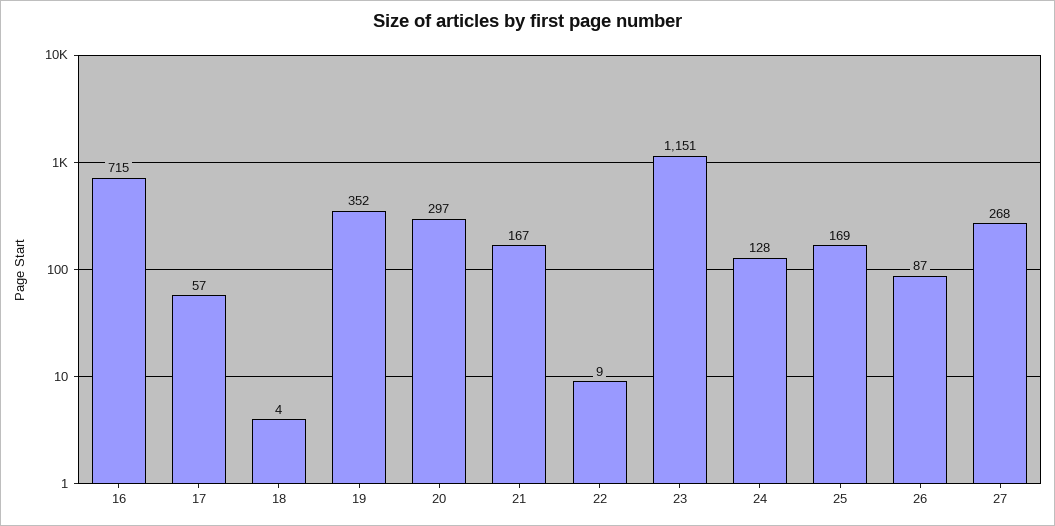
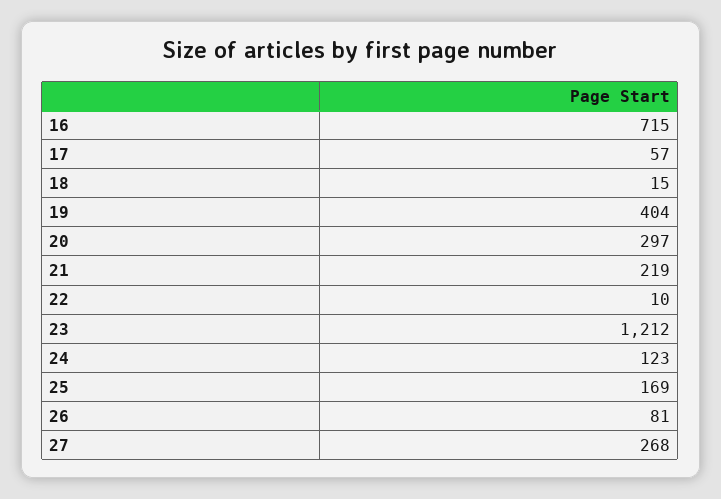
18: 4 -> 15
19: 352 -> 404
21: 167 -> 219
22: 9 -> 10
23: 1151 -> 1212
24: 128 -> 123
26: 87 -> 81

